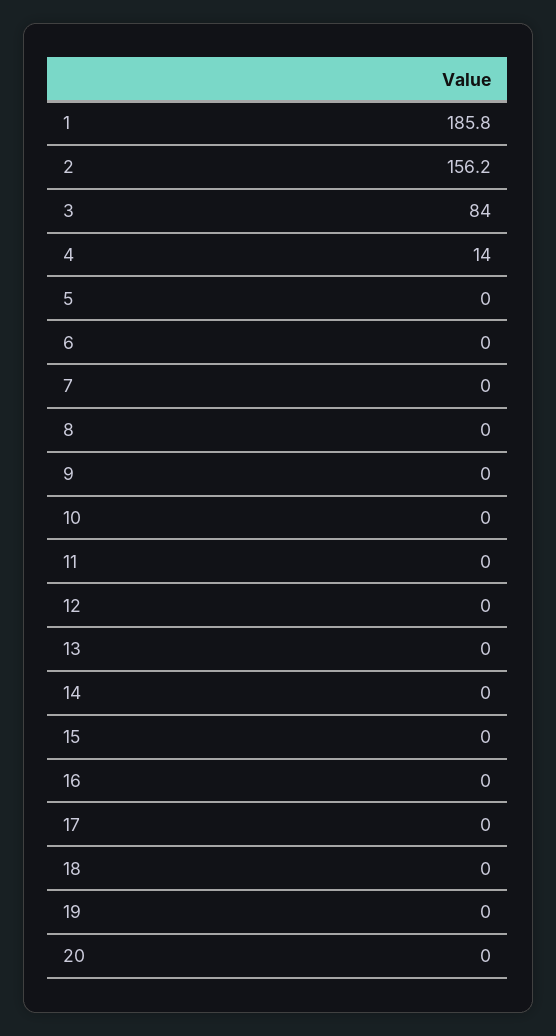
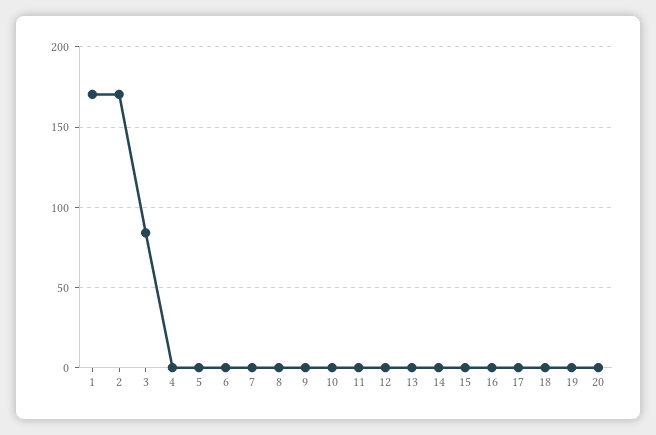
1: 185.8 -> 170
2: 156.2 -> 170
4: 14 -> 0

